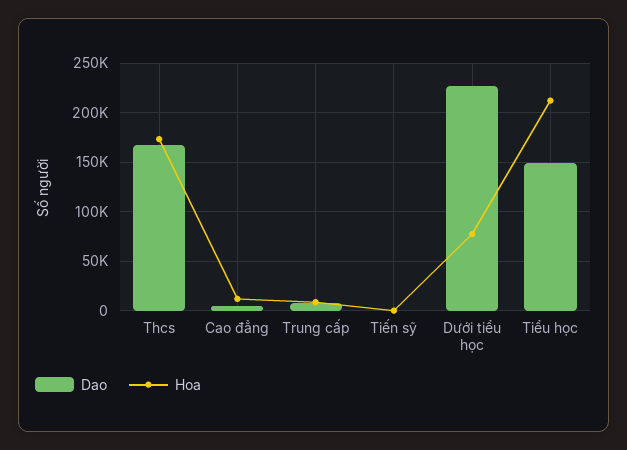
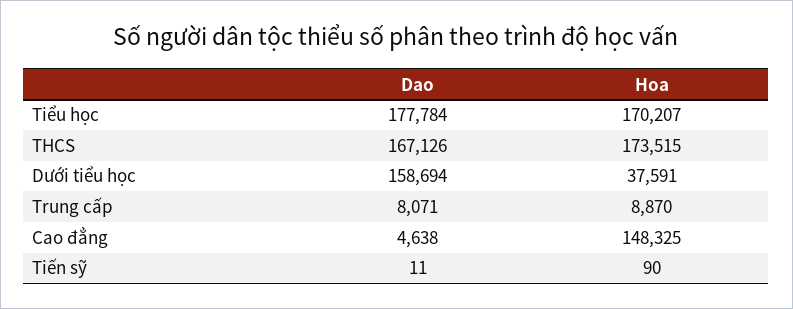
Hoa, Cao đẳng: 10000 -> 148325
Dao, Dưới tiểu học: 230000 -> 158694
Hoa, Dưới tiểu học: 80000 -> 37591
Dao, Tiểu học: 150000 -> 177784
Hoa, Tiểu học: 210000 -> 170207

